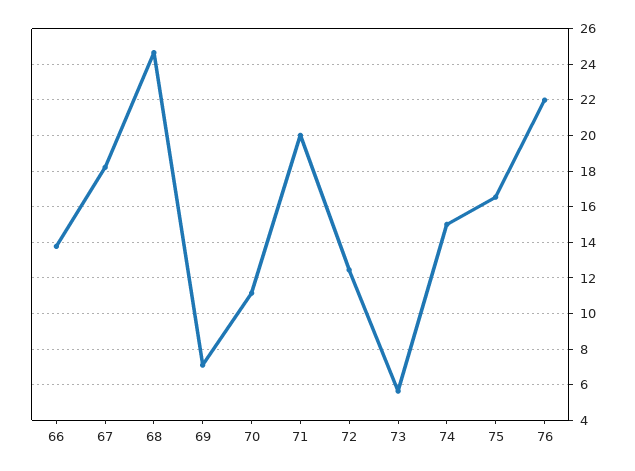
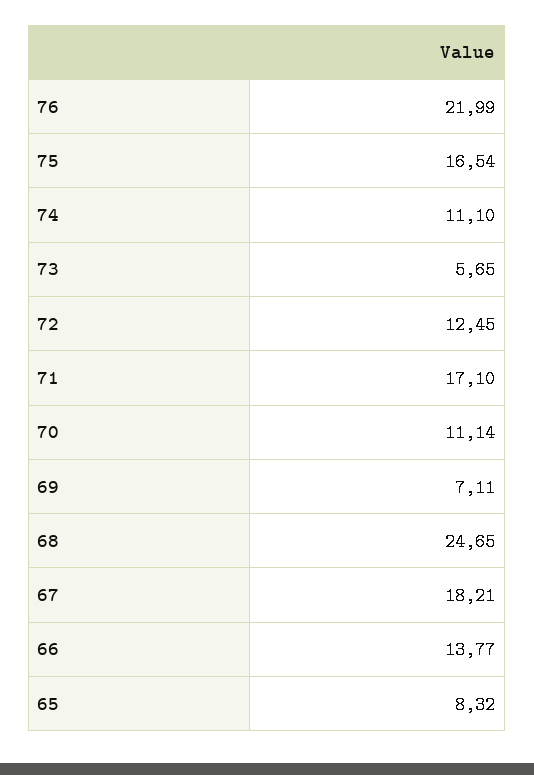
71: 20 -> 17.1
74: 15 -> 11.1
65: none -> 8.32

